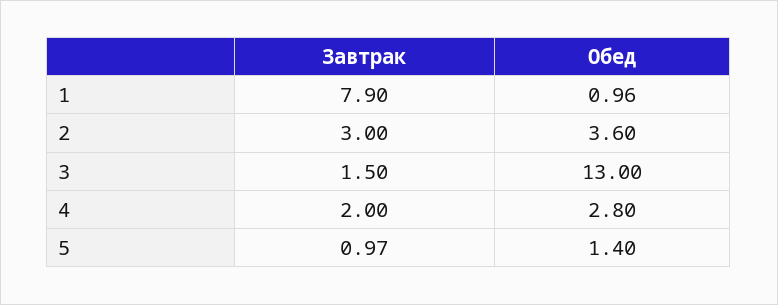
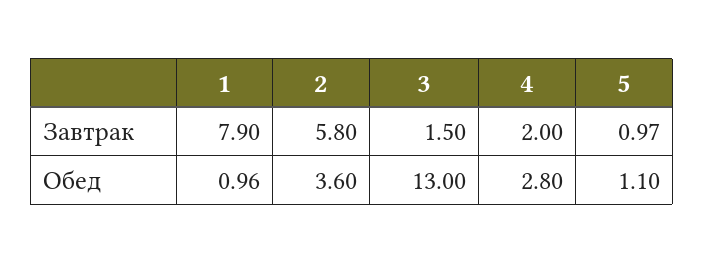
Завтрак, 2: 3 -> 5.8
Обед, 5: 1.4 -> 1.1

